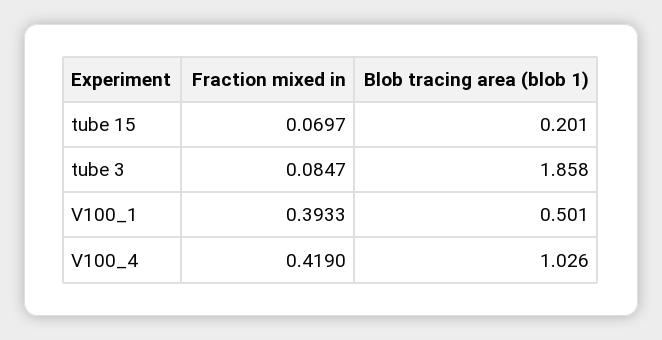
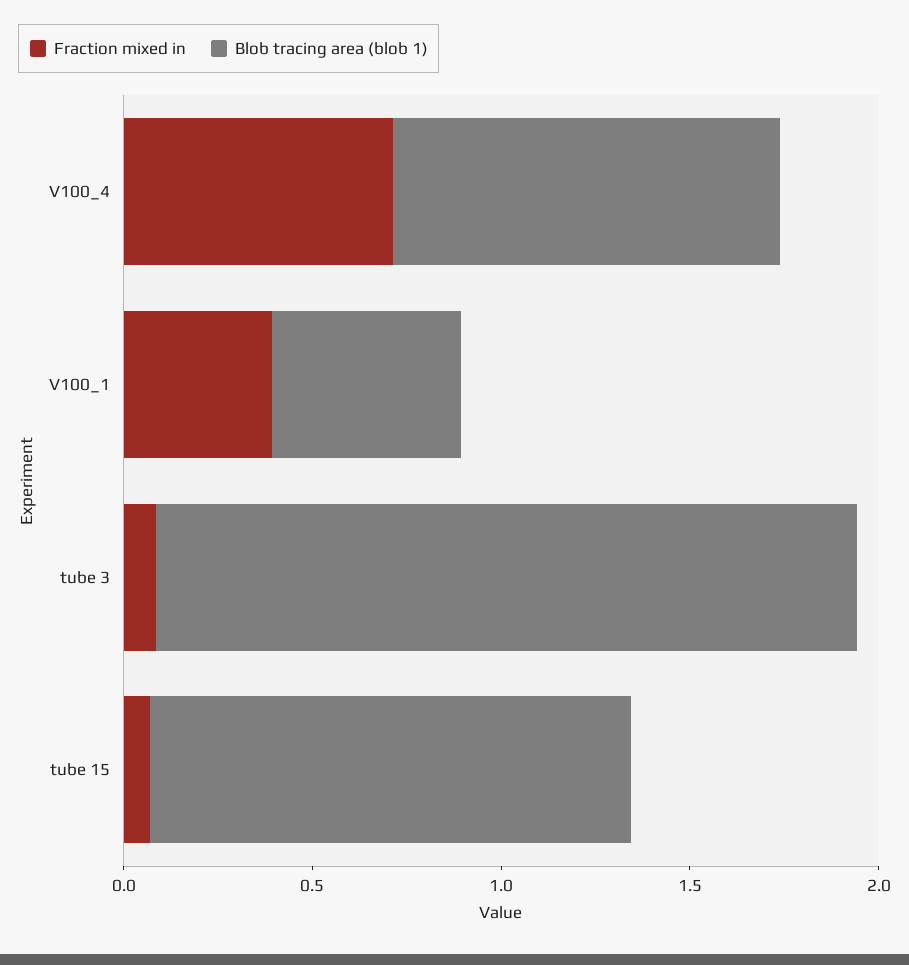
Blob tracing area (blob 1), tube 15: 0.201 -> 1.3
Fraction mixed in, V100_4: 0.419 -> 0.7

